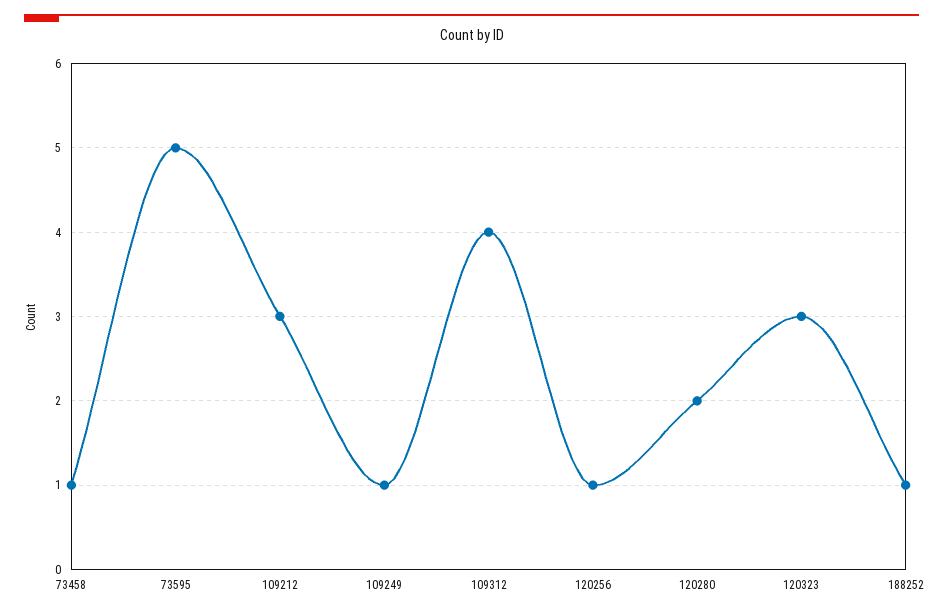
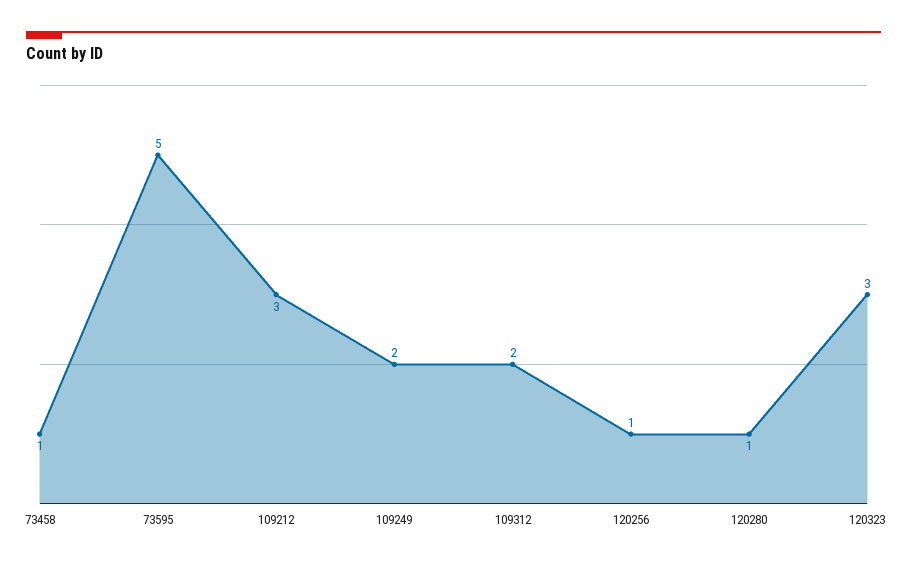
109249: 1 -> 2
109312: 4 -> 2
120280: 2 -> 1
188252: 1 -> none

